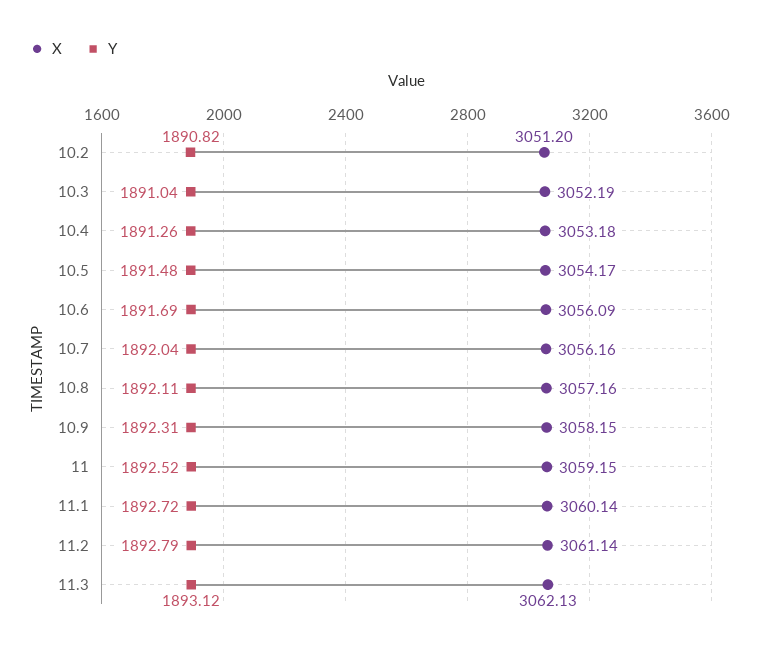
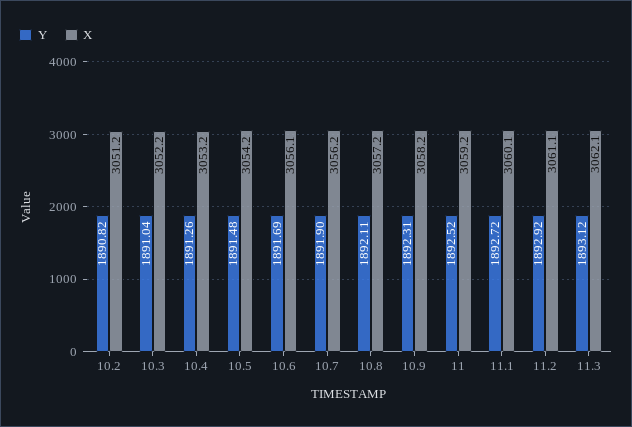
Y, 10.7: 1892.04 -> 1891.9
Y, 11.2: 1892.79 -> 1892.92

